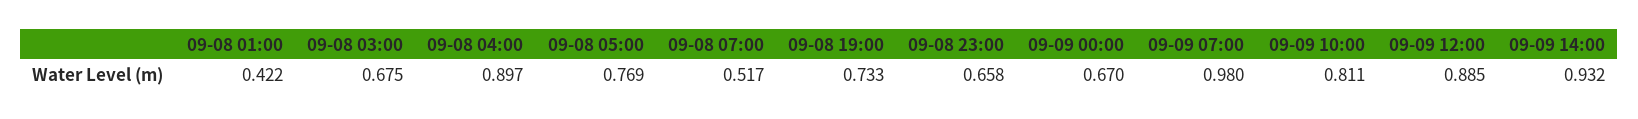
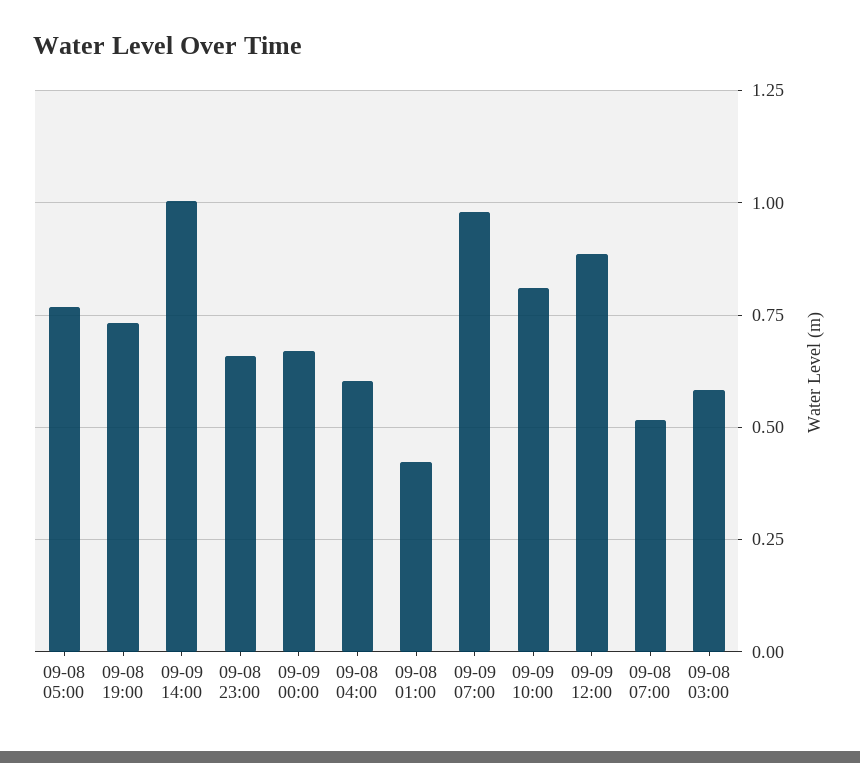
09-08 03:00: 0.675 -> 0.575
09-08 04:00: 0.897 -> 0.6
09-09 14:00: 0.932 -> 1

